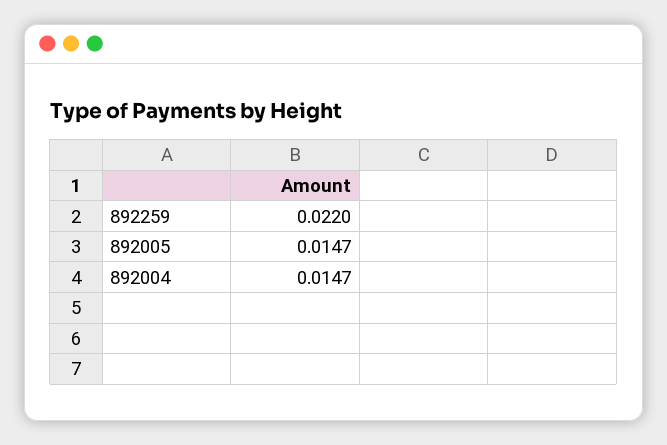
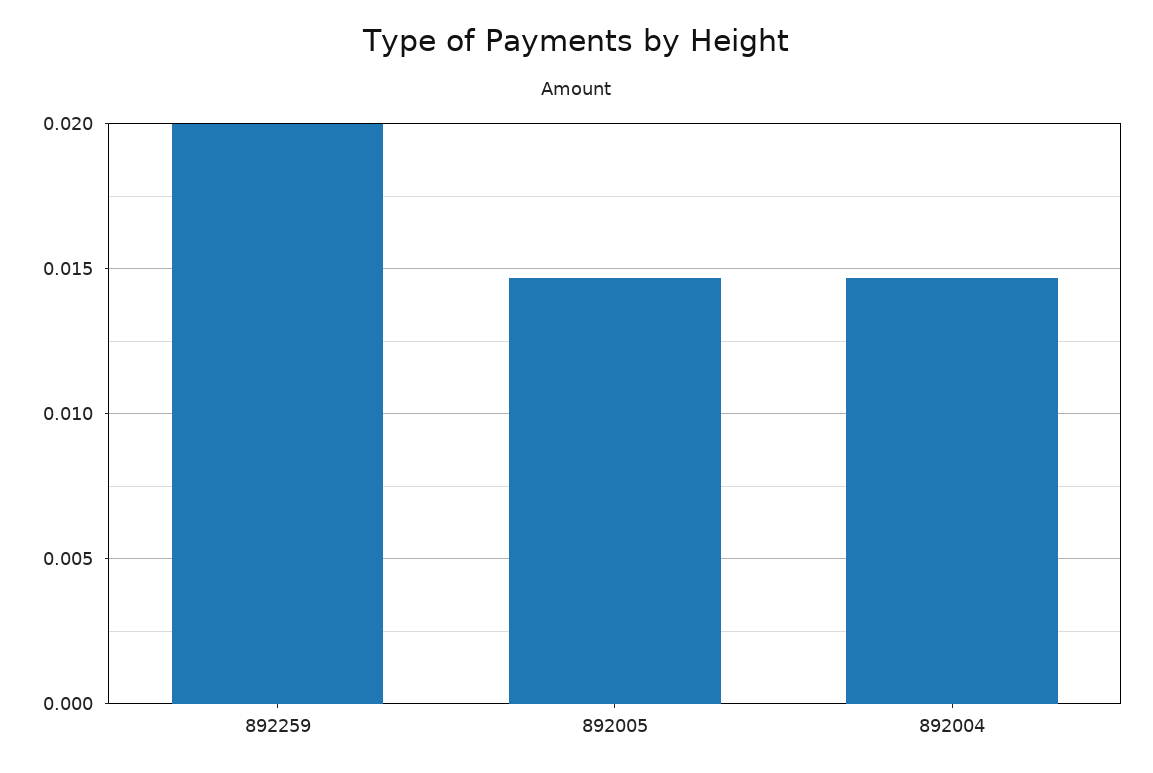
892259: 0.022 -> 0.02

